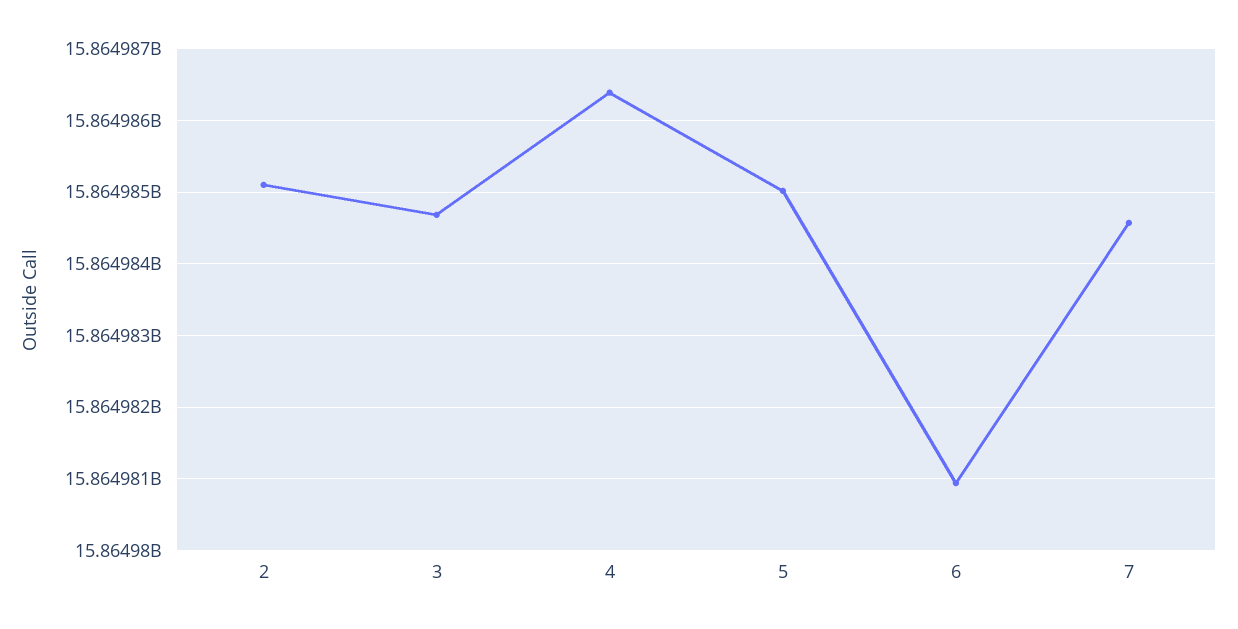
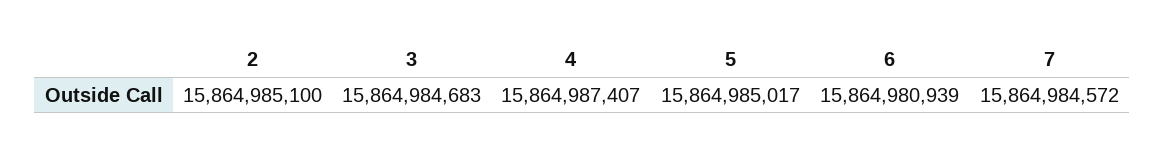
4: 15864986400 -> 15864987407

